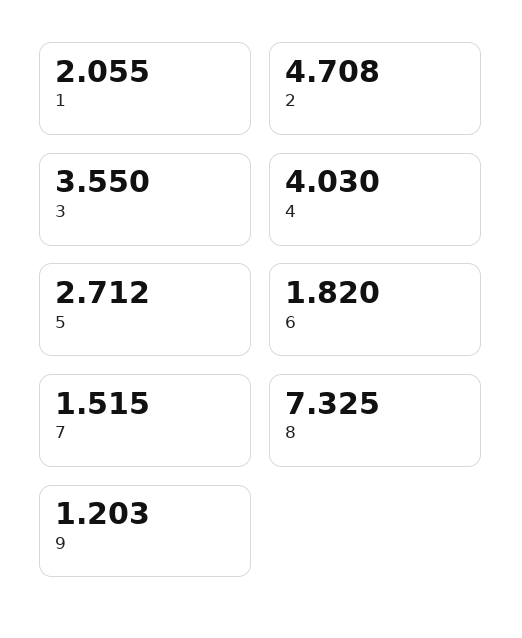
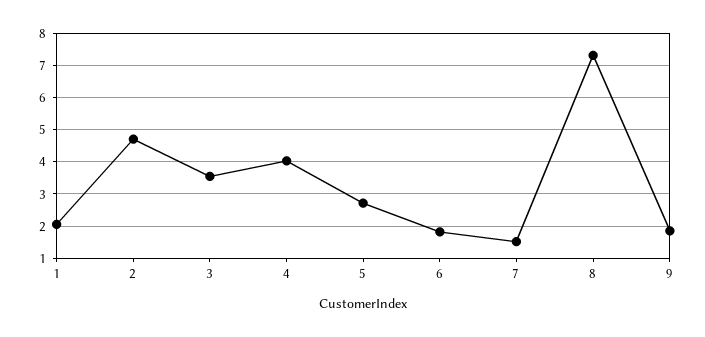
9: 1.203 -> 1.8

